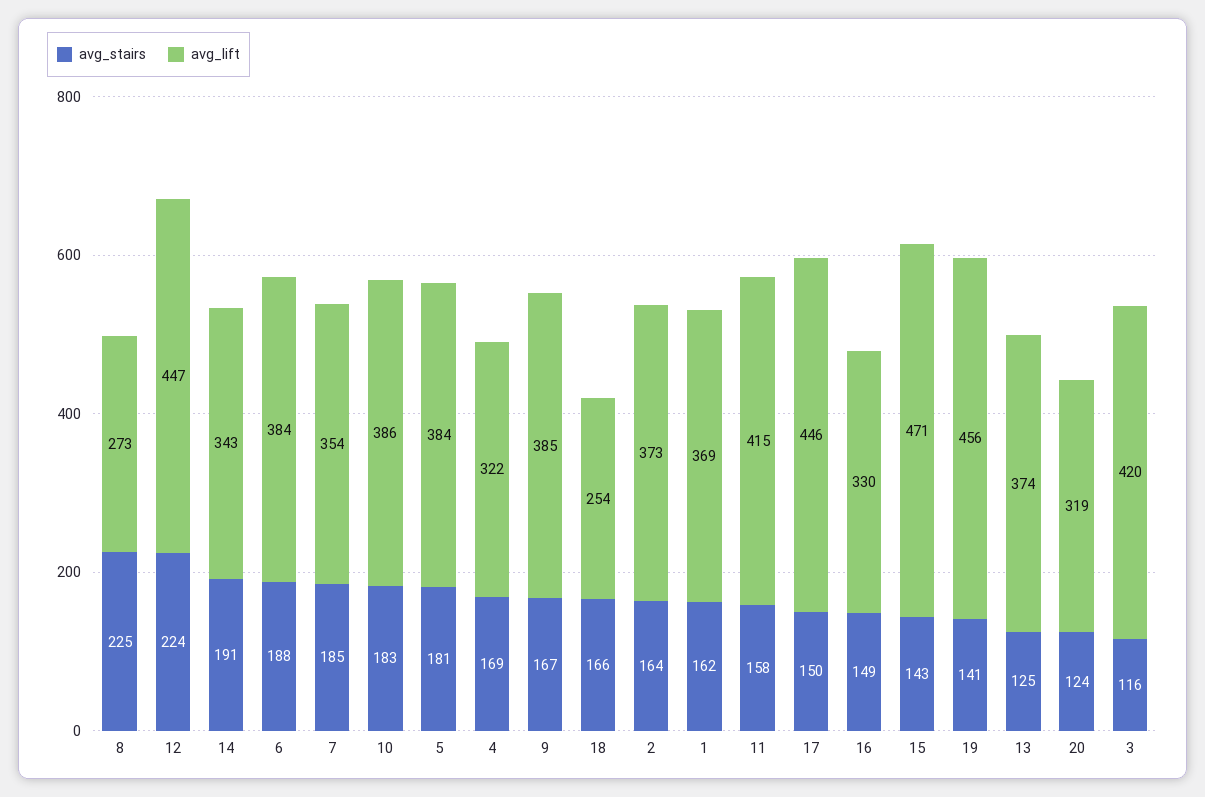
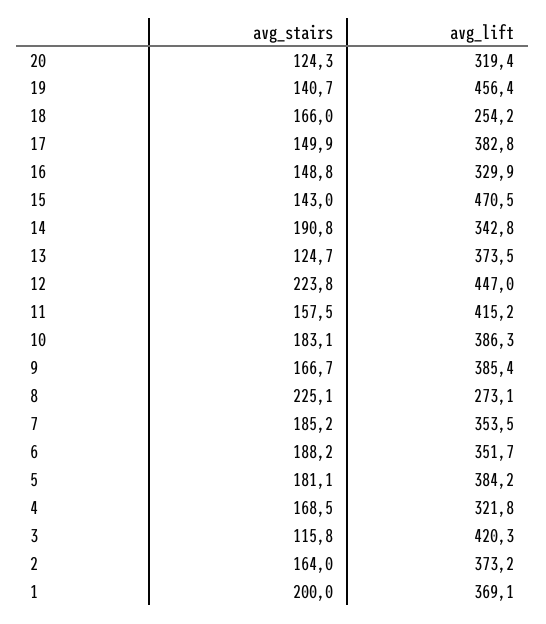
avg_lift, 6: 384 -> 351.7
avg_stairs, 1: 162 -> 200
avg_lift, 17: 446 -> 382.8

